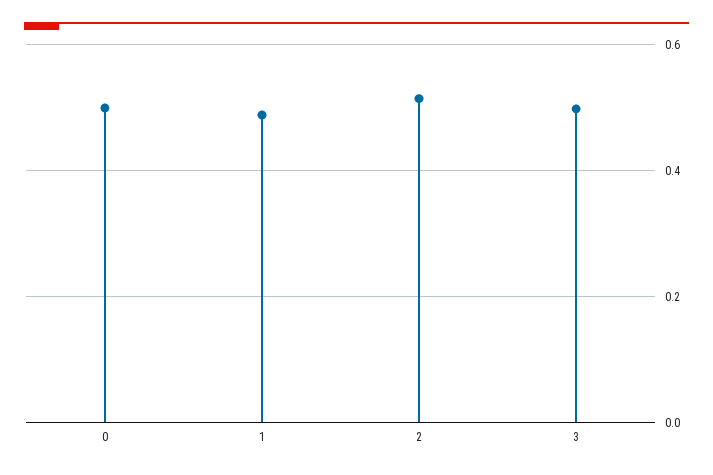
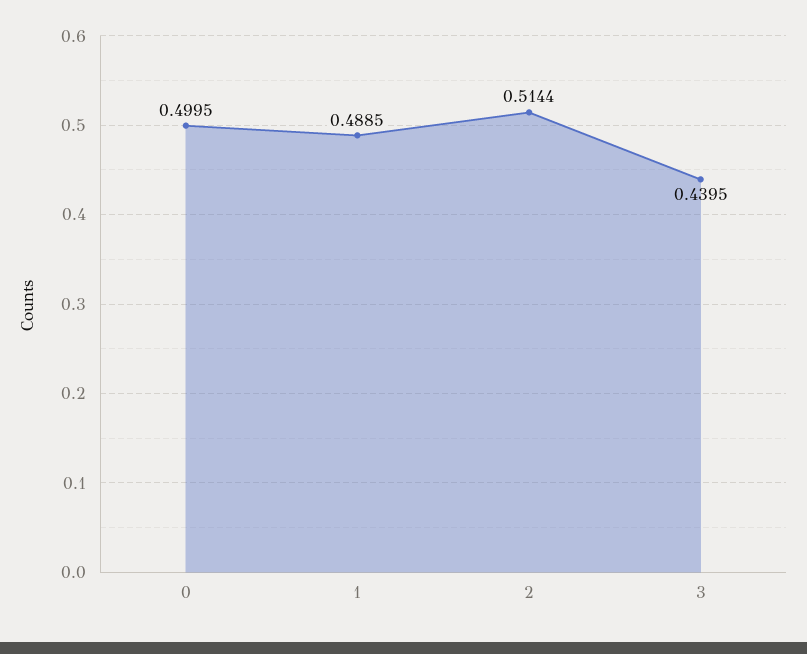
3: 0.5 -> 0.4395

